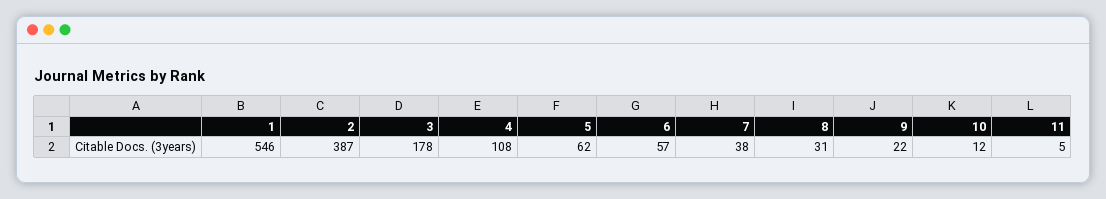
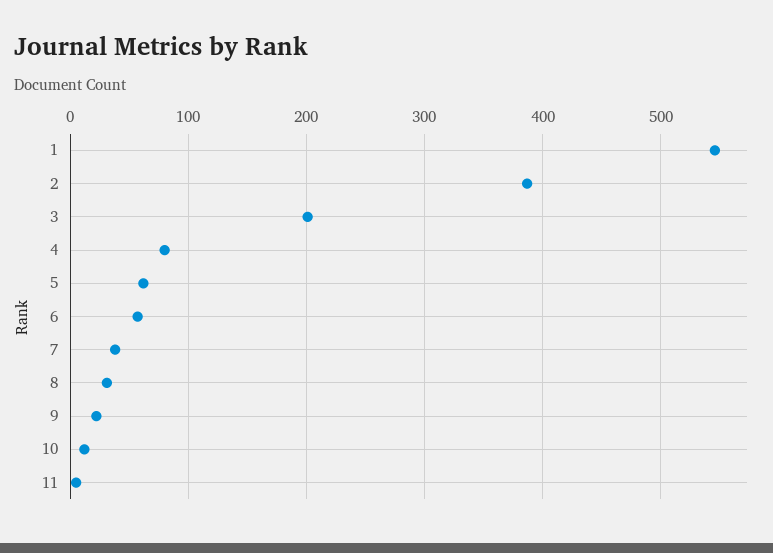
3: 178 -> 200
4: 108 -> 80

